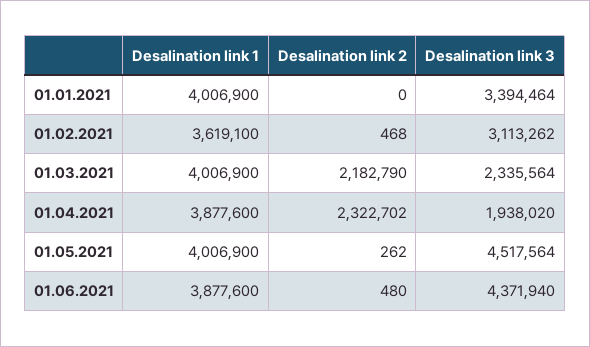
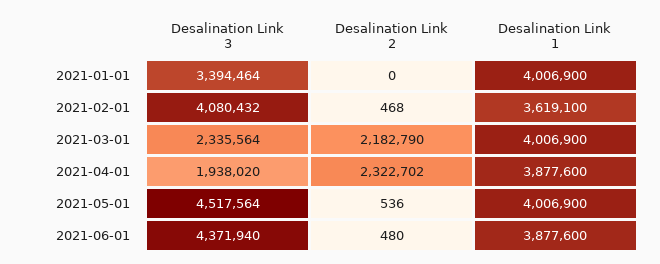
Desalination link 3, 01.02.2021: 3113262 -> 4080432
Desalination link 2, 01.05.2021: 262 -> 536

